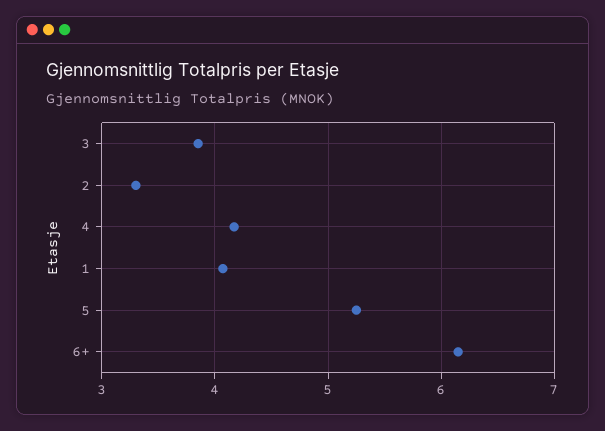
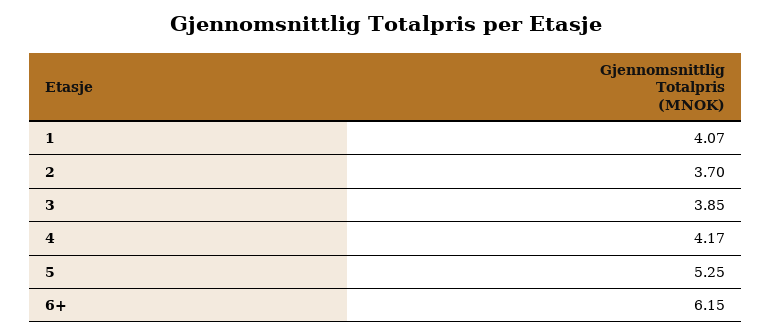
2: 3.3 -> 3.7

